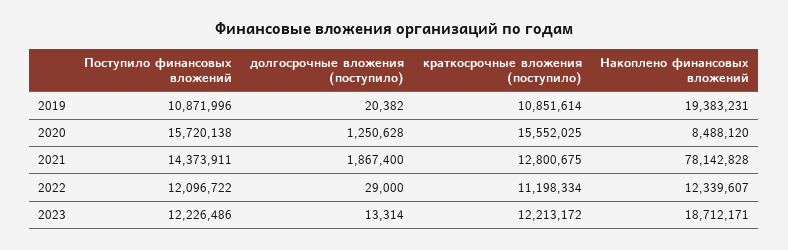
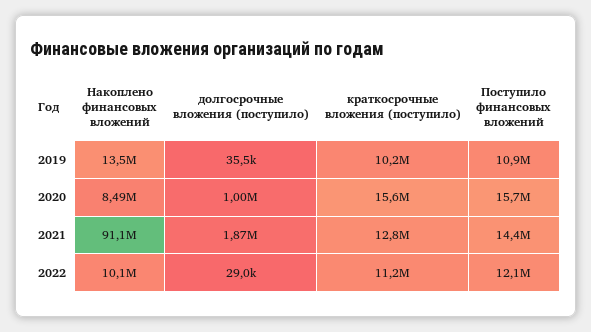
долгосрочные вложения (поступило), 2019: 20382 -> 35500
краткосрочные вложения (поступило), 2019: 10851614 -> 10200000
Накоплено финансовых вложений, 2019: 19383231 -> 13500000
долгосрочные вложения (поступило), 2020: 1250628 -> 1000000
Накоплено финансовых вложений, 2021: 78142828 -> 91100000
Накоплено финансовых вложений, 2022: 12339607 -> 10100000
Поступило финансовых вложений, 2023: 12226486 -> none
долгосрочные вложения (поступило), 2023: 13314 -> none
краткосрочные вложения (поступило), 2023: 12213172 -> none
Накоплено финансовых вложений, 2023: 18712171 -> none

